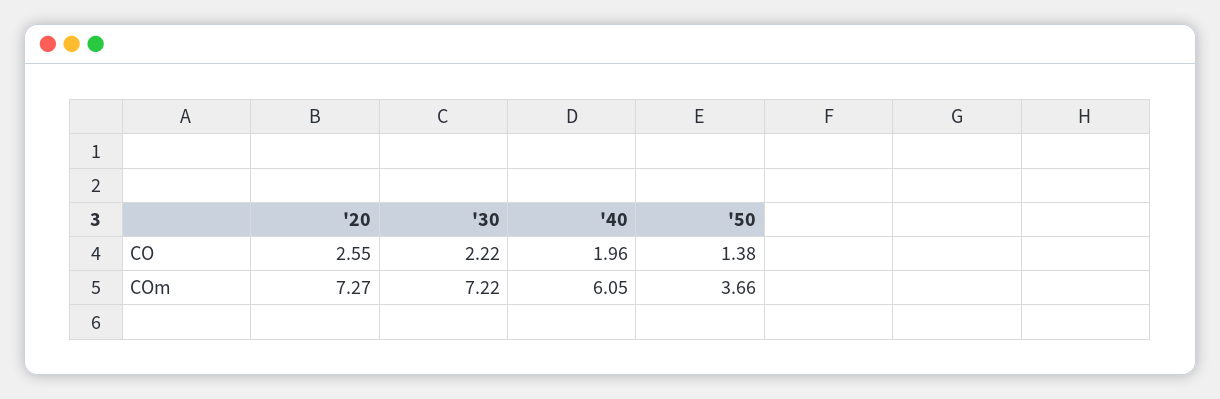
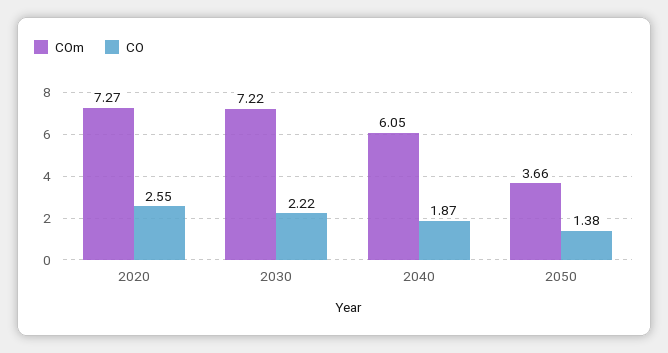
CO, '40: 1.96 -> 1.87

